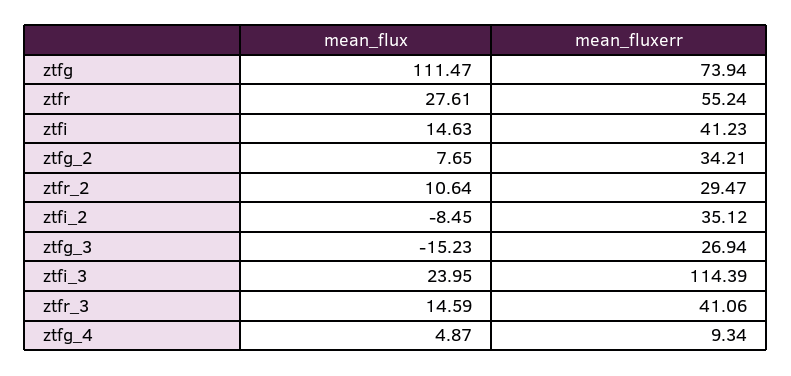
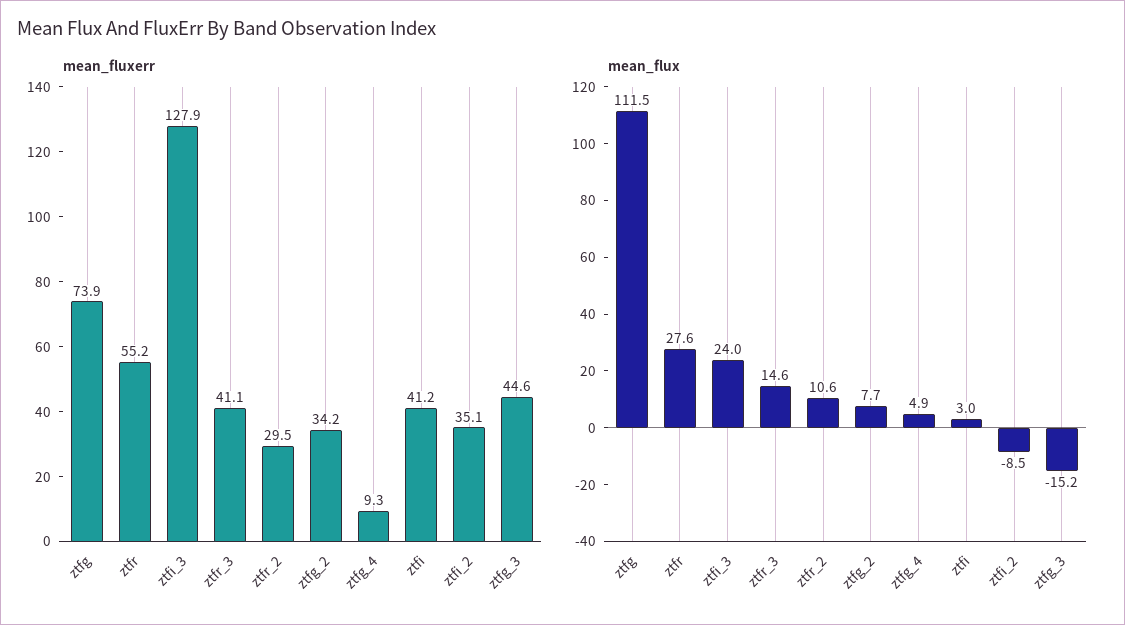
mean_flux, ztfi: 14.63 -> 3
mean_fluxerr, ztfg_3: 26.94 -> 44.6
mean_fluxerr, ztfi_3: 114.39 -> 127.9

